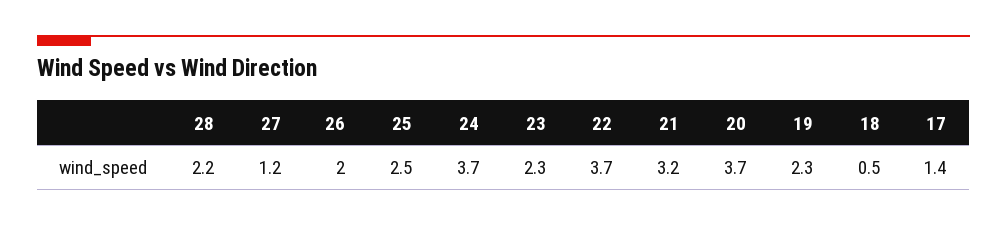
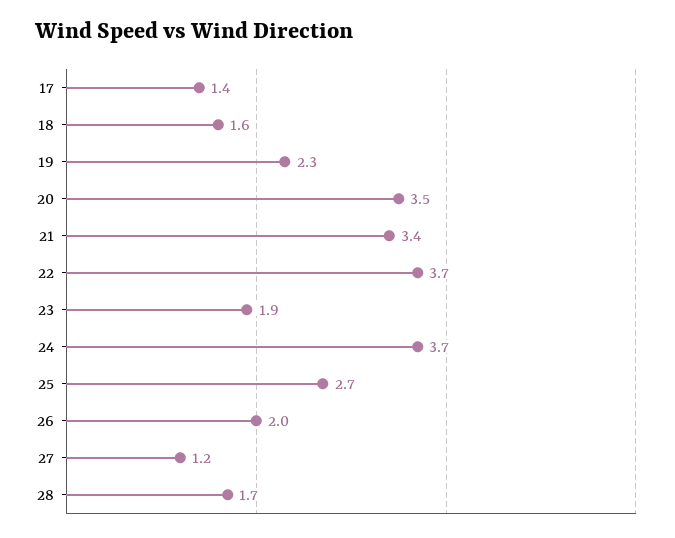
28: 2.2 -> 1.7
25: 2.5 -> 2.7
23: 2.3 -> 1.9
21: 3.2 -> 3.4
20: 3.7 -> 3.5
18: 0.5 -> 1.6

